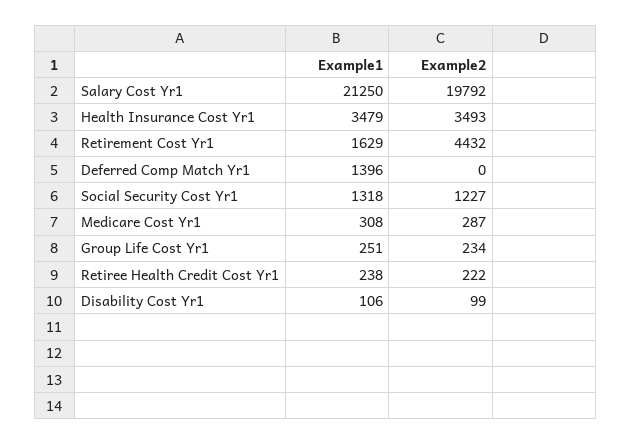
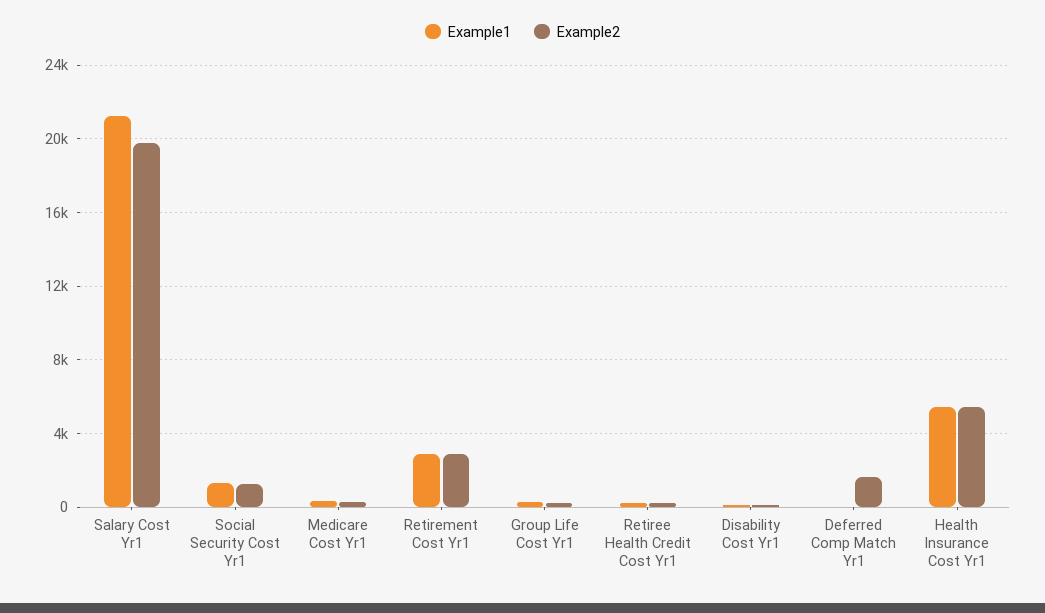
Example1, Health Insurance Cost Yr1: 3479 -> 5500
Example2, Health Insurance Cost Yr1: 3493 -> 5500
Example1, Retirement Cost Yr1: 1629 -> 3000
Example2, Retirement Cost Yr1: 4432 -> 3000
Example1, Deferred Comp Match Yr1: 1396 -> 0
Example2, Deferred Comp Match Yr1: 0 -> 1500

